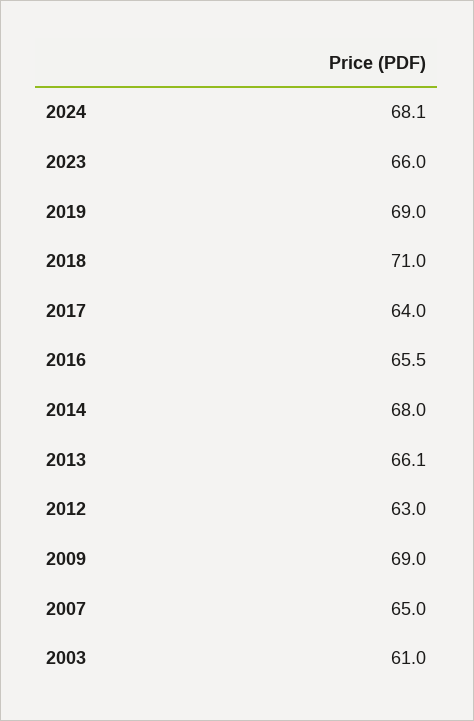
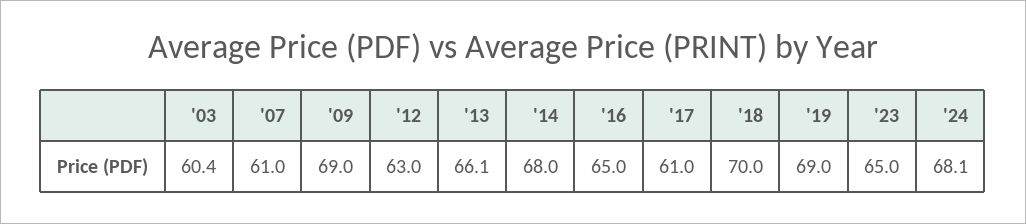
2023: 66 -> 65
2018: 71 -> 70
2017: 64 -> 61
2016: 65.5 -> 65
2007: 65 -> 61
2003: 61 -> 60.4

